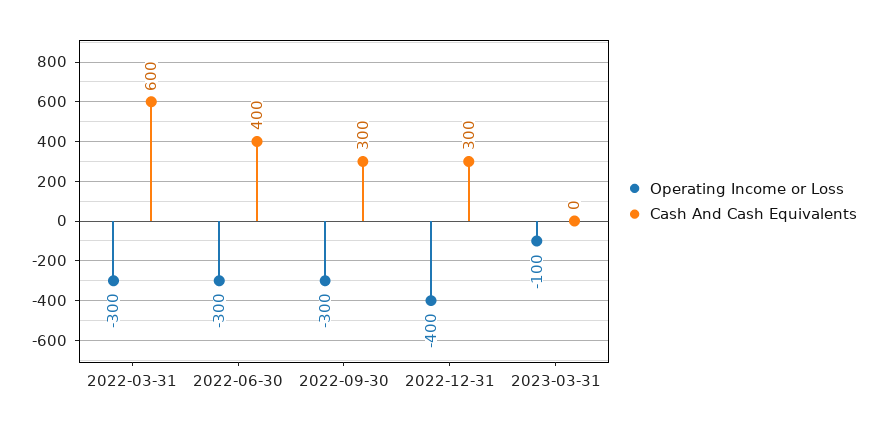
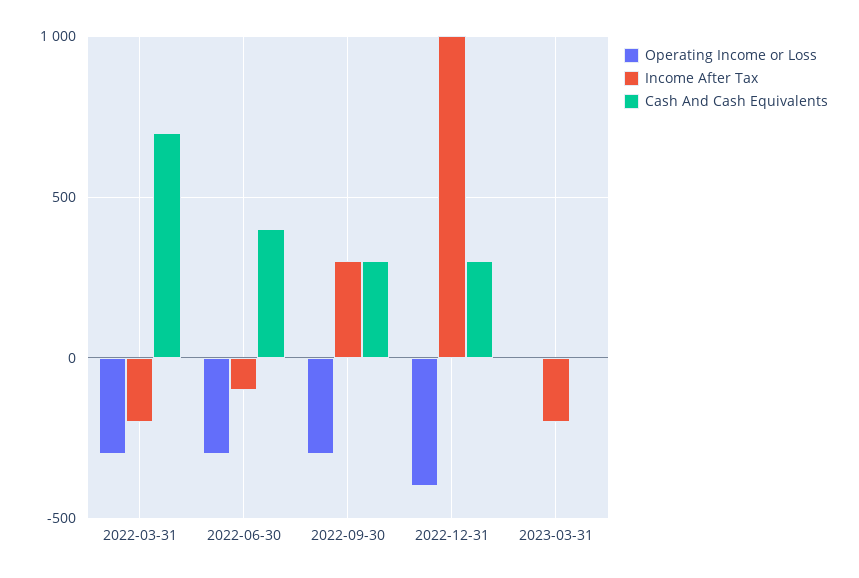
Cash And Cash Equivalents, 2022-03-31: 600 -> 700
Operating Income or Loss, 2023-03-31: -100 -> 0
Income After Tax, 2022-03-31: none -> -200
Income After Tax, 2022-06-30: none -> -100
Income After Tax, 2022-09-30: none -> 300
Income After Tax, 2022-12-31: none -> 1000
Income After Tax, 2023-03-31: none -> -200

